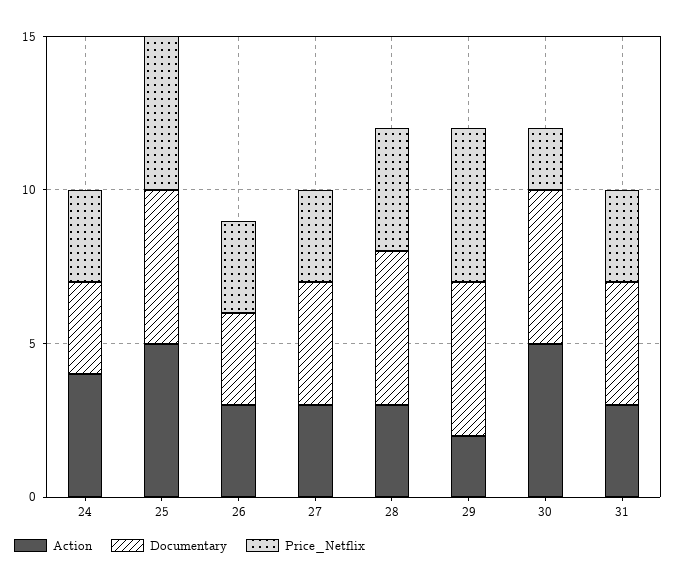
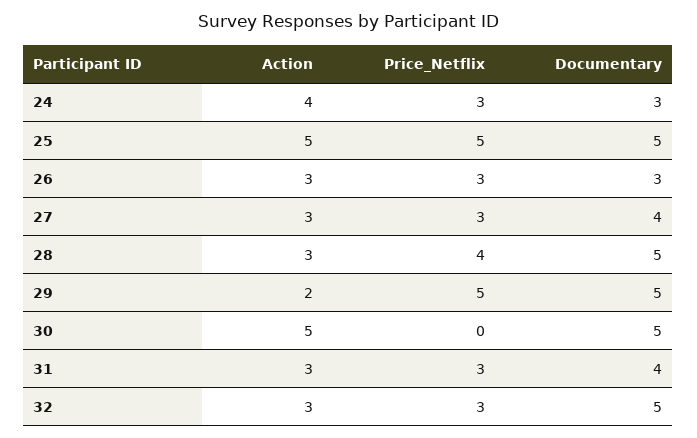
Price_Netflix, 30: 2 -> 0
Action, 32: none -> 3
Price_Netflix, 32: none -> 3
Documentary, 32: none -> 5

